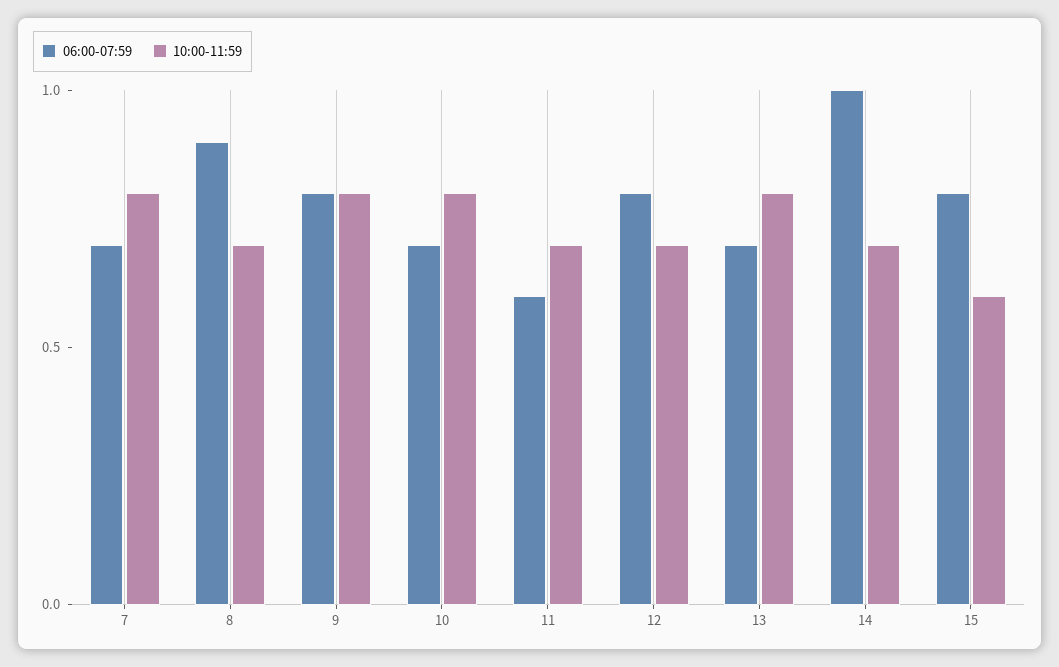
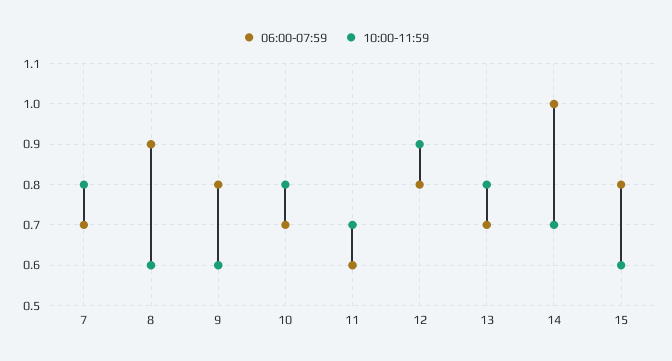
10:00-11:59, 8: 0.7 -> 0.6
10:00-11:59, 9: 0.8 -> 0.6
10:00-11:59, 12: 0.7 -> 0.9

